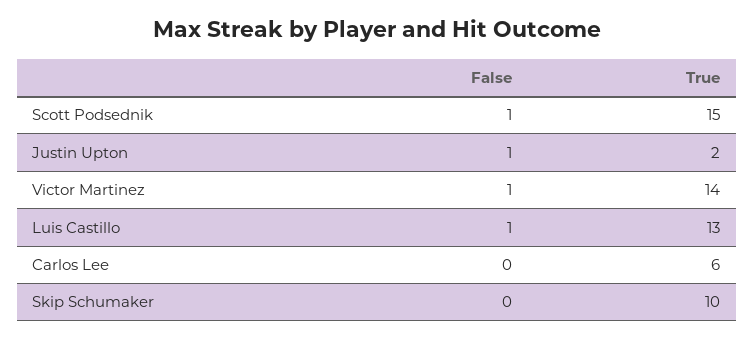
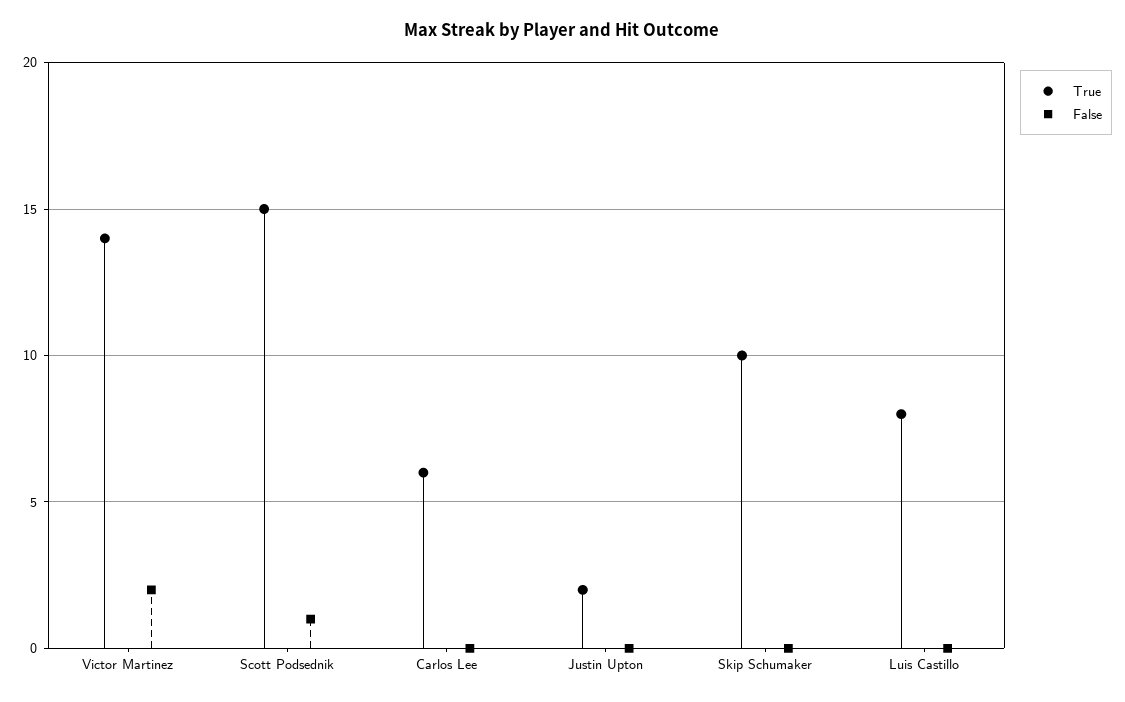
False, Justin Upton: 1 -> 0
False, Victor Martinez: 1 -> 2
False, Luis Castillo: 1 -> 0
True, Luis Castillo: 13 -> 8

